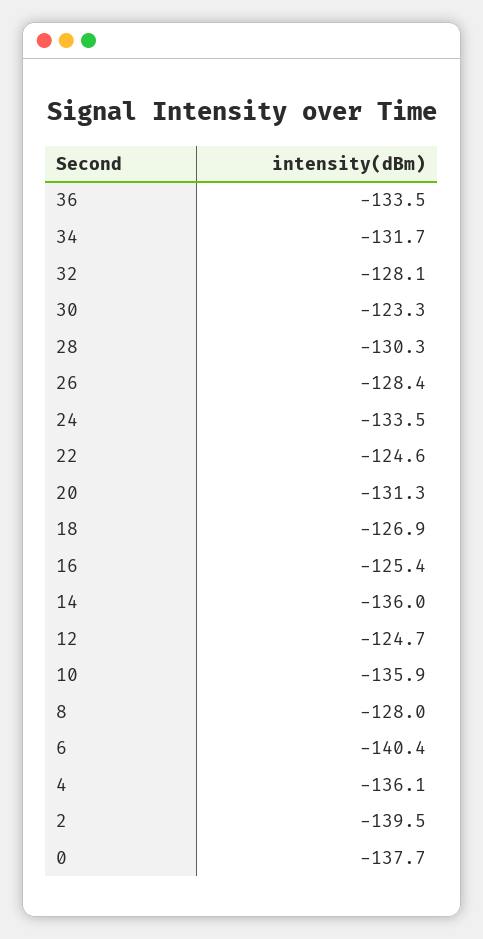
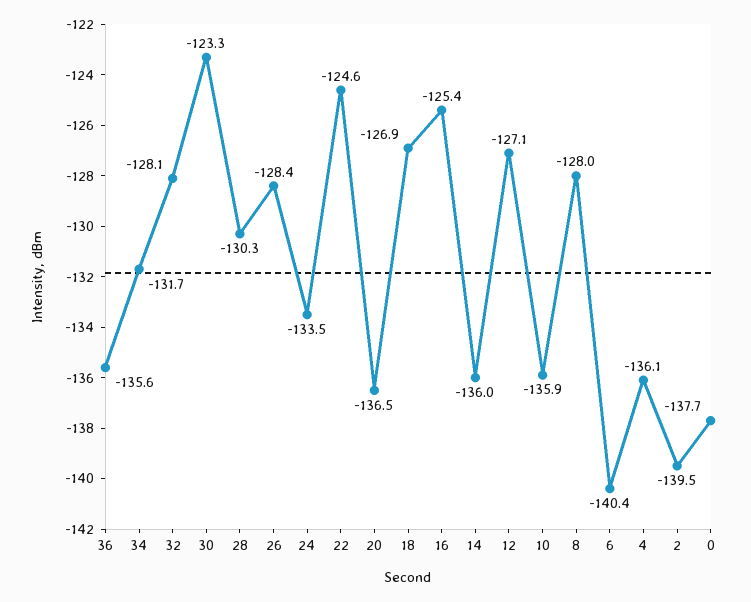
36: -133.5 -> -135.6
20: -131.3 -> -136.5
12: -124.7 -> -127.1

